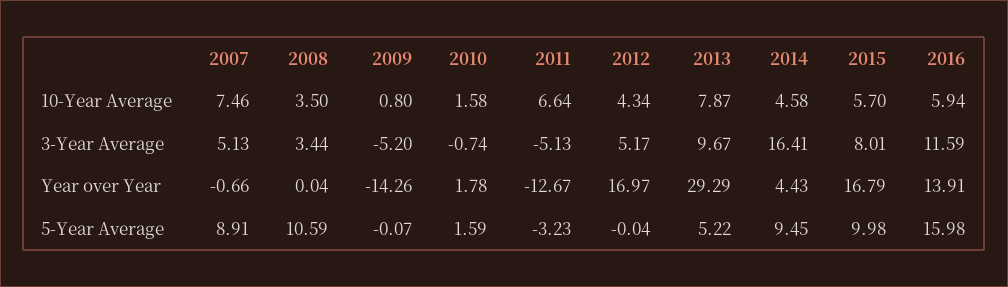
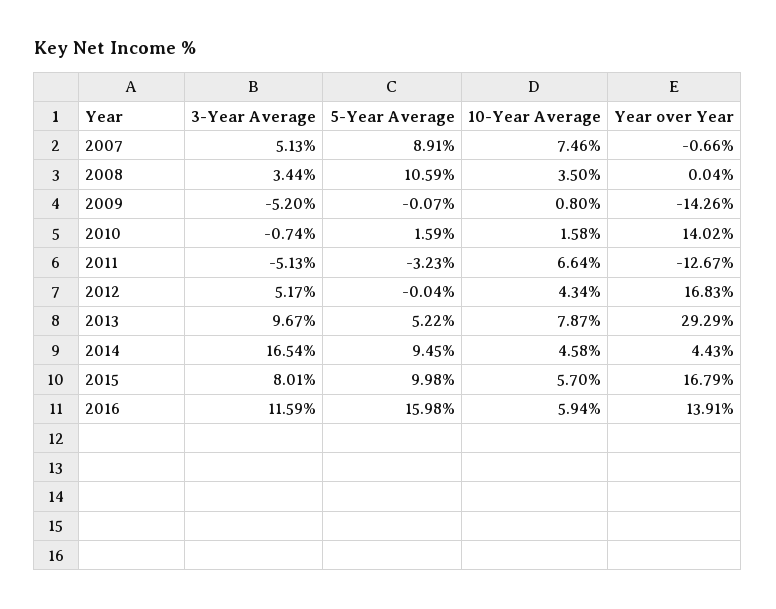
2014, 3-Year Average: 16.41 -> 16.54
2010, Year over Year: 1.78 -> 14.02
2012, Year over Year: 16.97 -> 16.83

